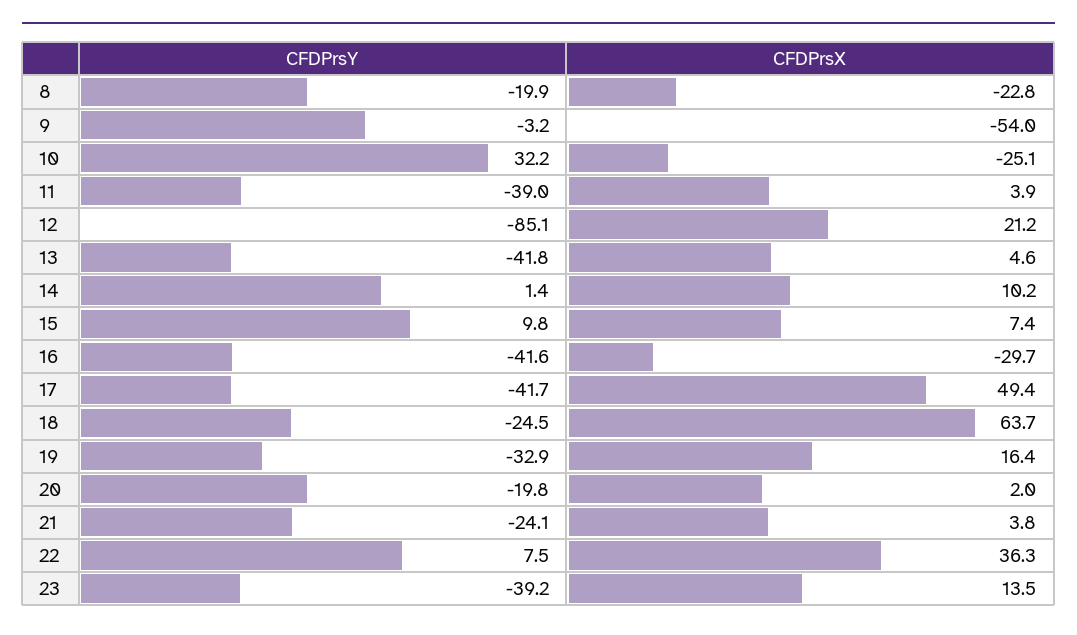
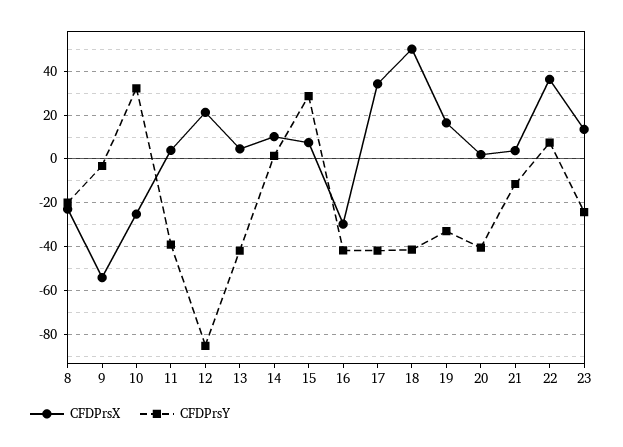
CFDPrsY, 15: 9.8 -> 30
CFDPrsX, 17: 49.4 -> 35
CFDPrsY, 18: -24.5 -> -40
CFDPrsX, 18: 63.7 -> 50
CFDPrsY, 20: -19.8 -> -40
CFDPrsY, 21: -24.1 -> -10
CFDPrsY, 23: -39.2 -> -25

